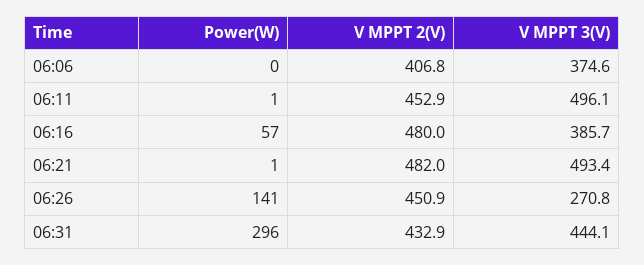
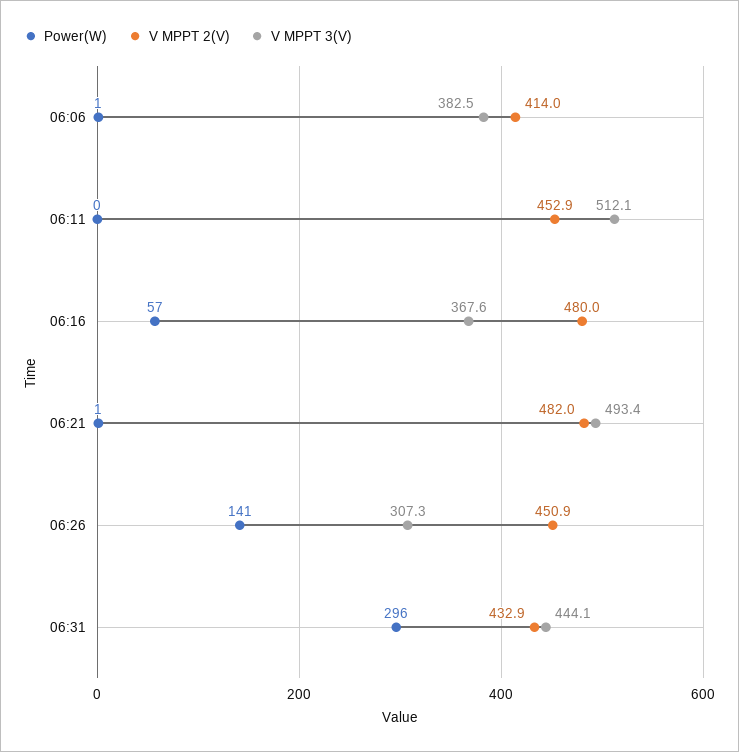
Power(W), 06:06: 0 -> 1
V MPPT 2(V), 06:06: 406.8 -> 414
V MPPT 3(V), 06:06: 374.6 -> 382.5
Power(W), 06:11: 1 -> 0
V MPPT 3(V), 06:11: 496.1 -> 512.1
V MPPT 3(V), 06:16: 385.7 -> 367.6
V MPPT 3(V), 06:26: 270.8 -> 307.3

